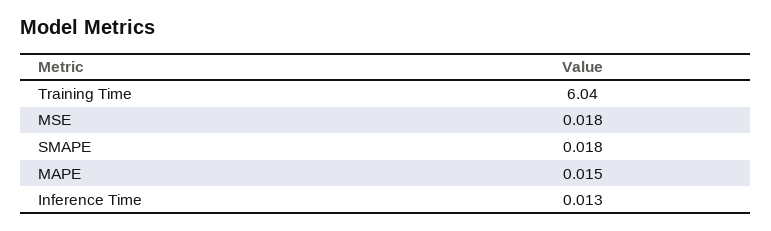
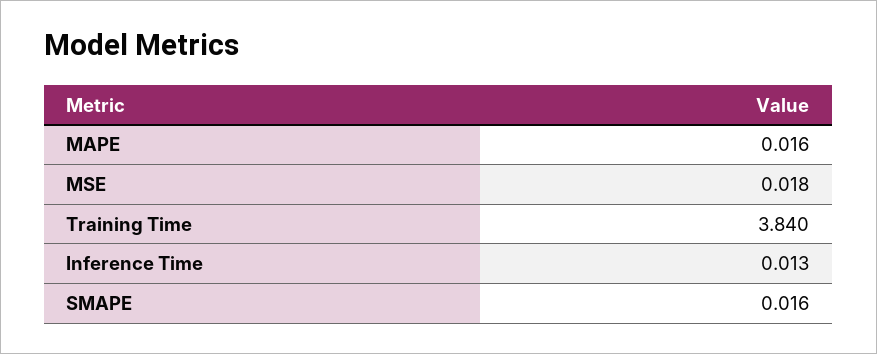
Training Time: 6.04 -> 3.84
SMAPE: 0.018 -> 0.016
MAPE: 0.015 -> 0.016

